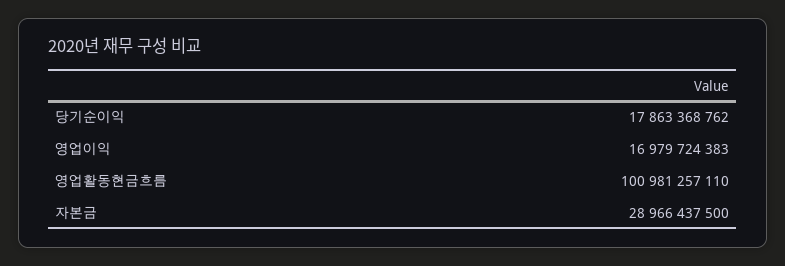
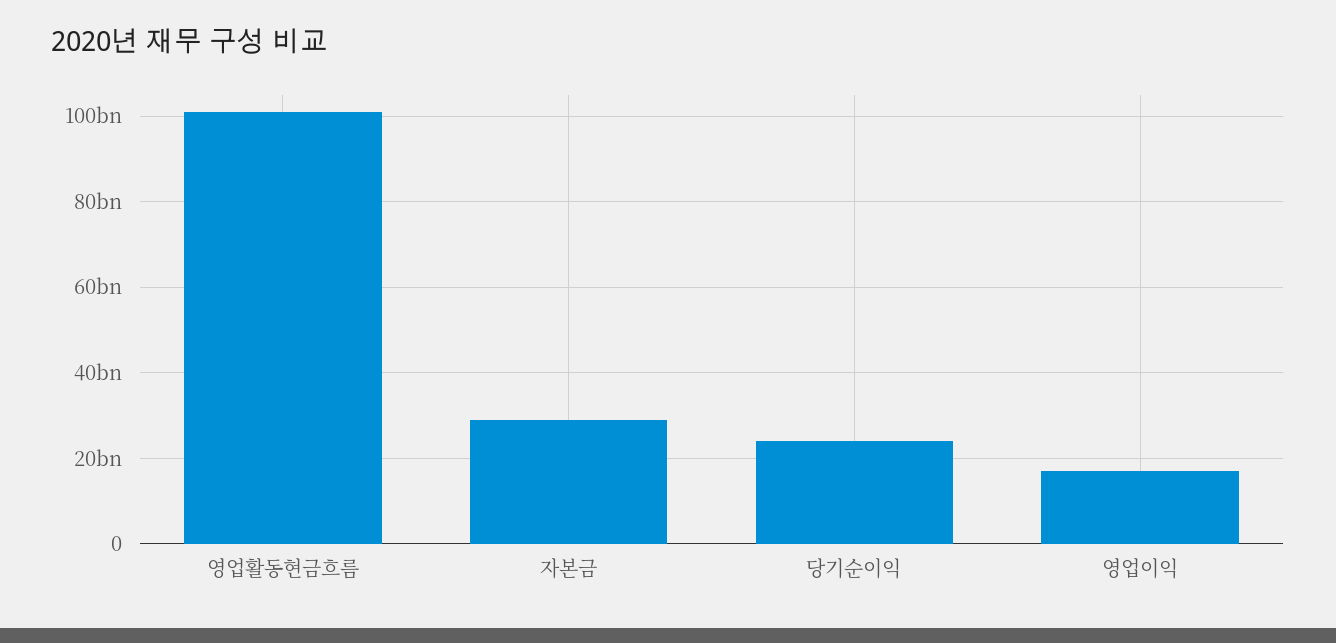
당기순이익: 17863368762 -> 24000000000

